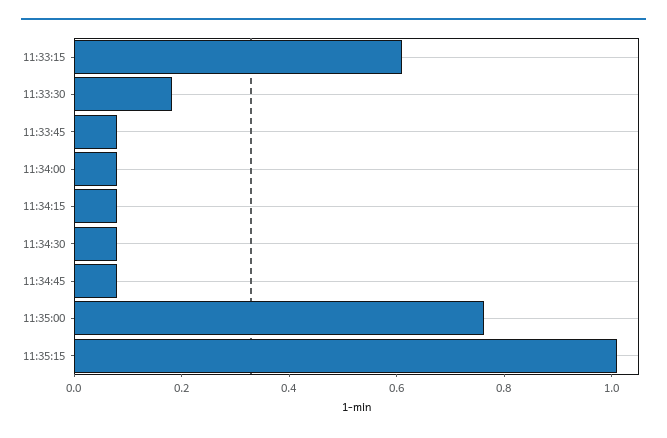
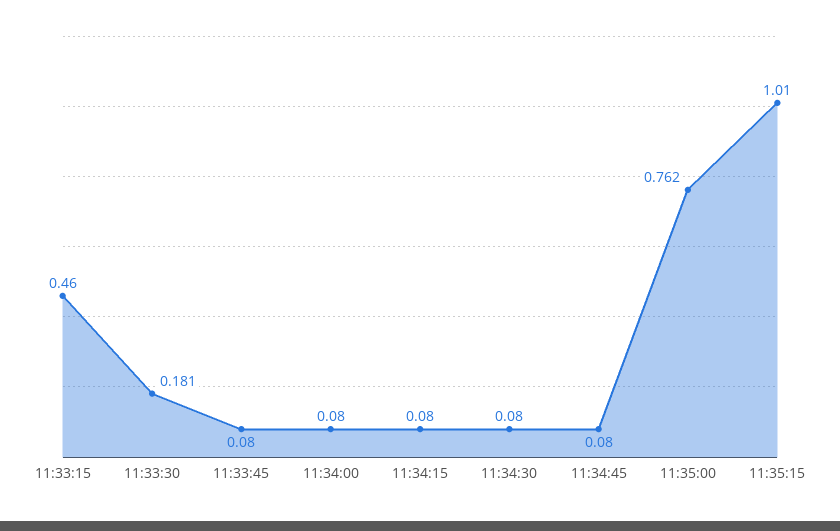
11:33:15: 0.6 -> 0.46

